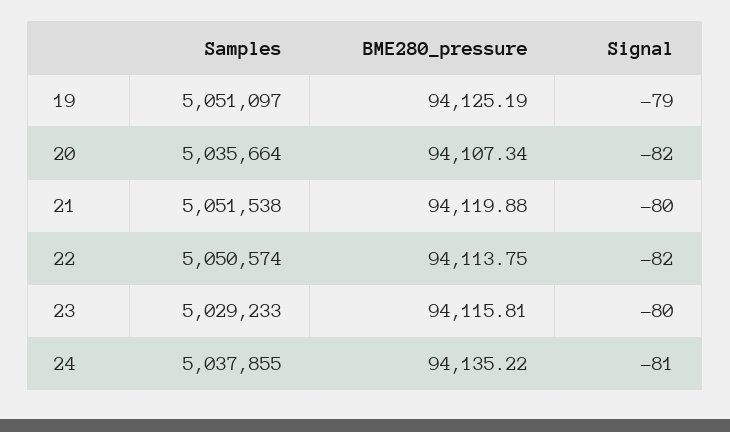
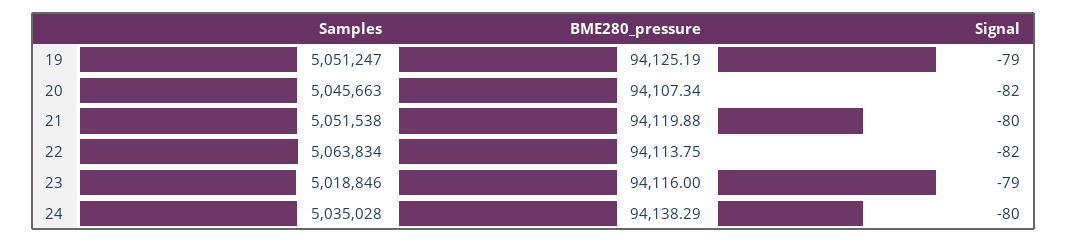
Samples, 19: 5051097 -> 5051247
Samples, 20: 5035664 -> 5045663
Samples, 22: 5050574 -> 5063834
Samples, 23: 5029233 -> 5018846
BME280_pressure, 23: 94115.81 -> 94116
Signal, 23: -80 -> -79
Samples, 24: 5037855 -> 5035028
BME280_pressure, 24: 94135.22 -> 94138.29
Signal, 24: -81 -> -80

